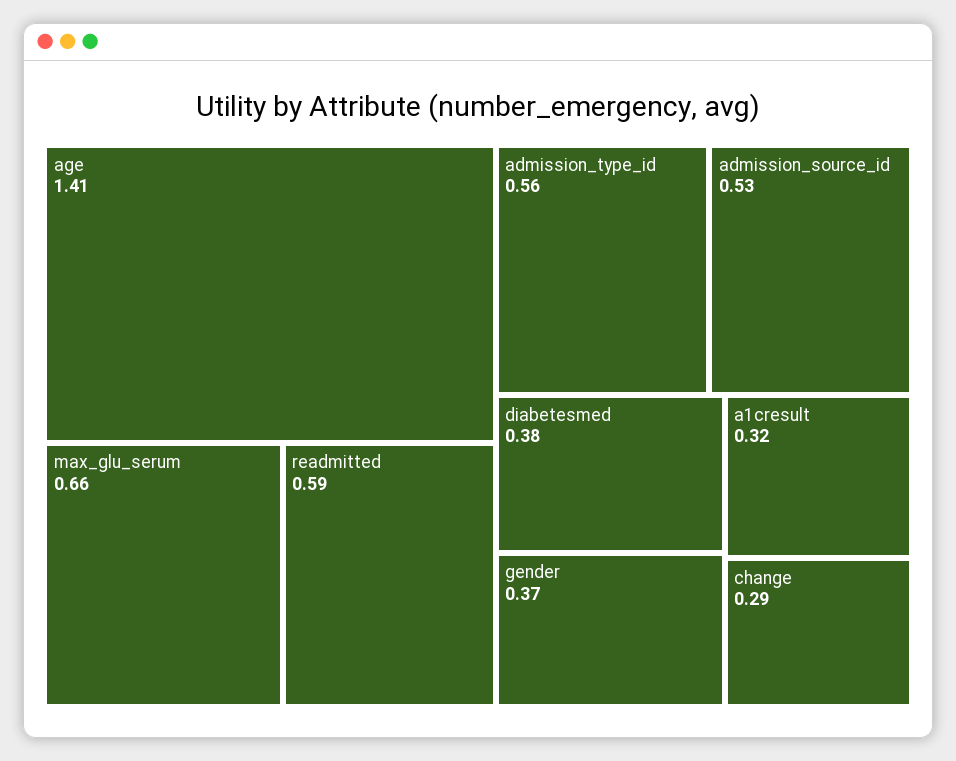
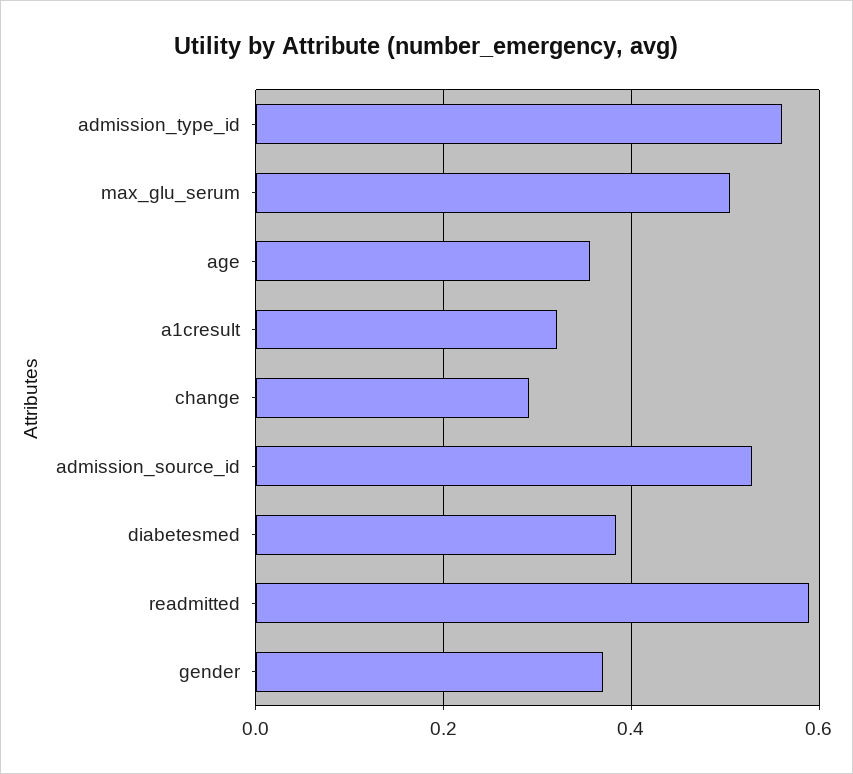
age: 1.41 -> 0.36
max_glu_serum: 0.66 -> 0.5

